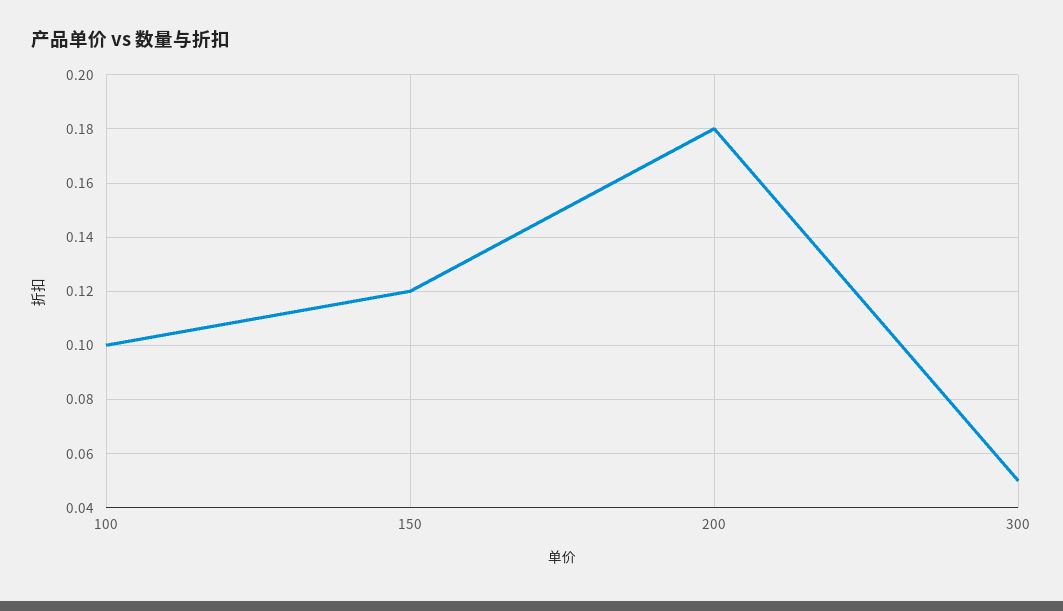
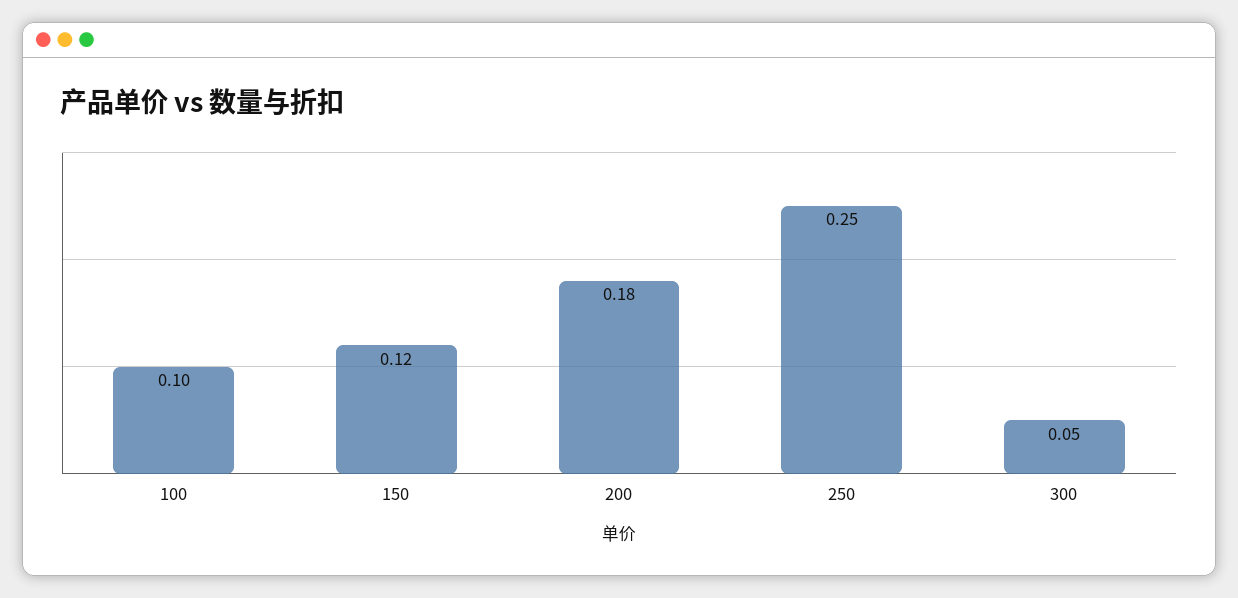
250: none -> 0.25

